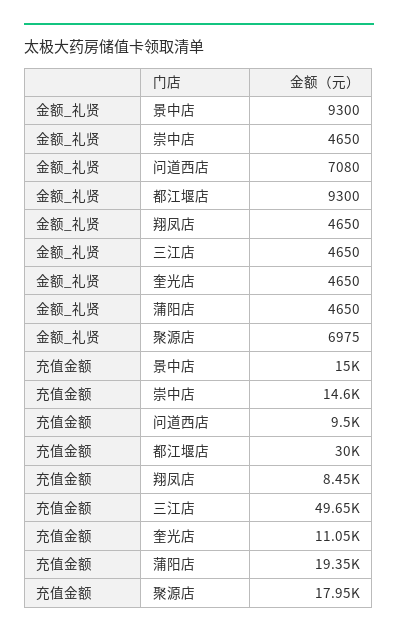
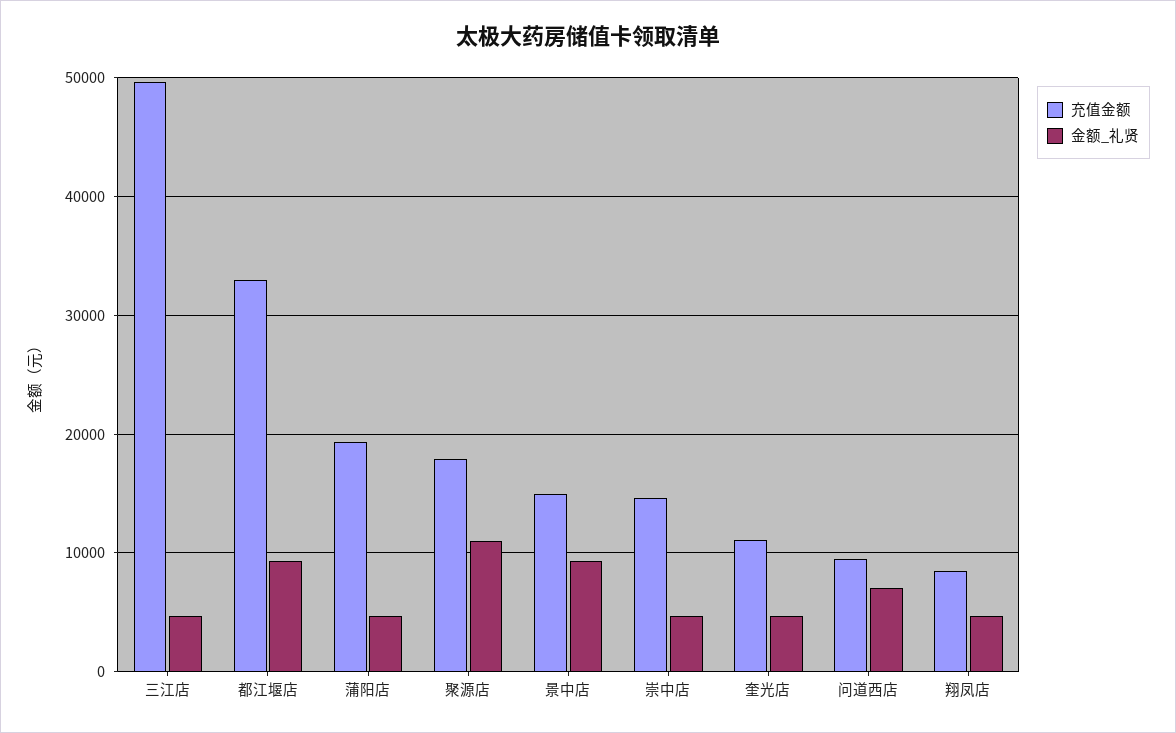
金额_礼贤, 聚源店: 6975 -> 11000
充值金额, 都江堰店: 30000 -> 33000

